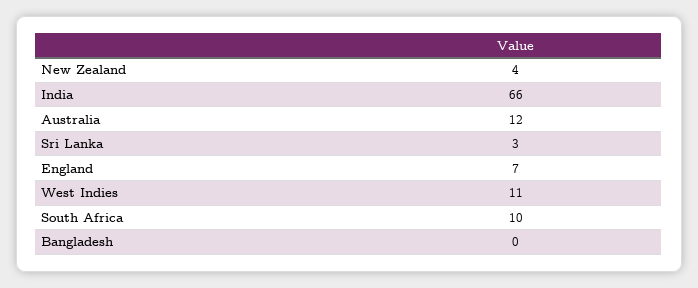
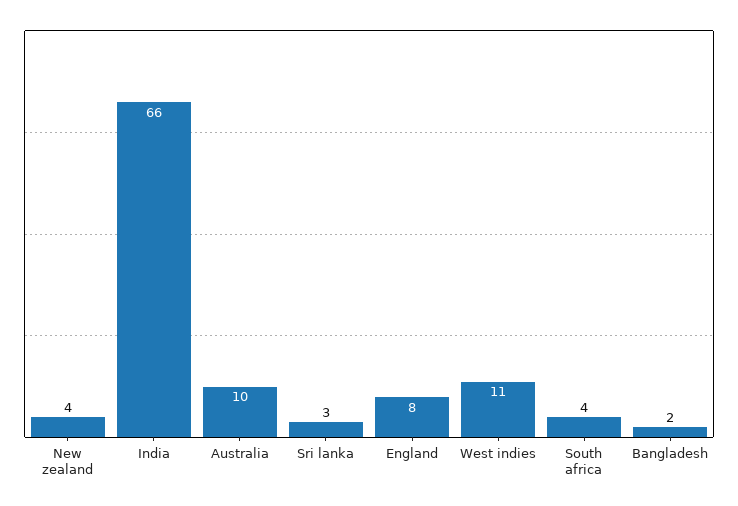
Australia: 12 -> 10
England: 7 -> 8
South Africa: 10 -> 4
Bangladesh: 0 -> 2

